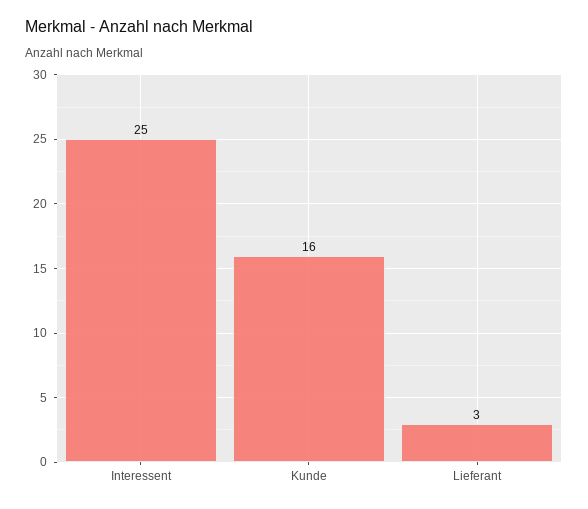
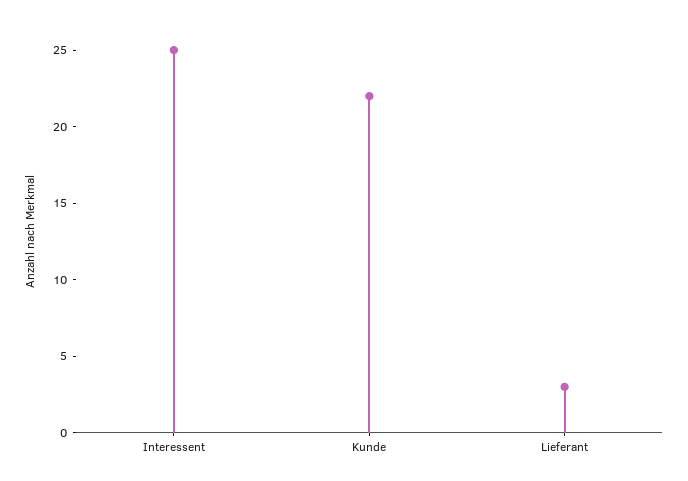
Kunde: 16 -> 22

